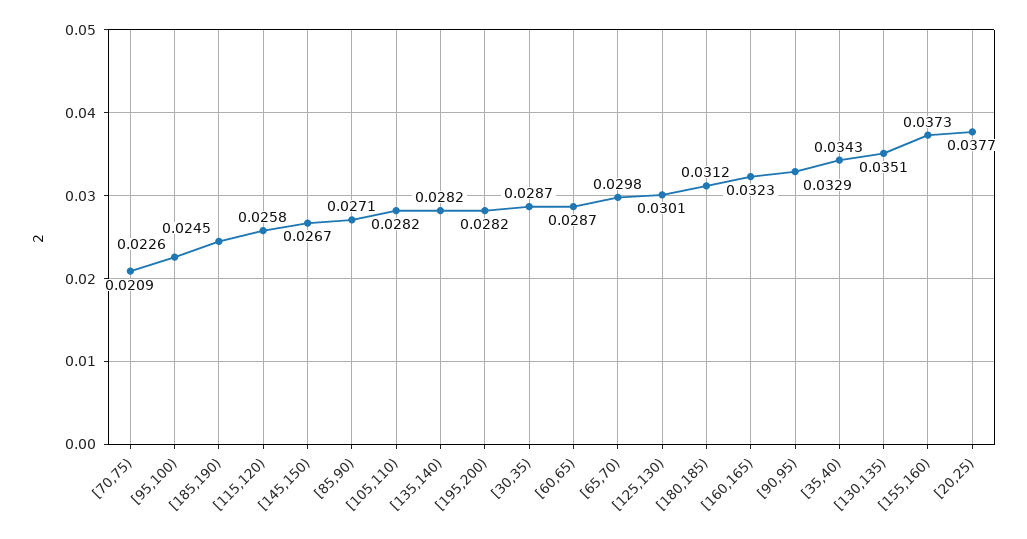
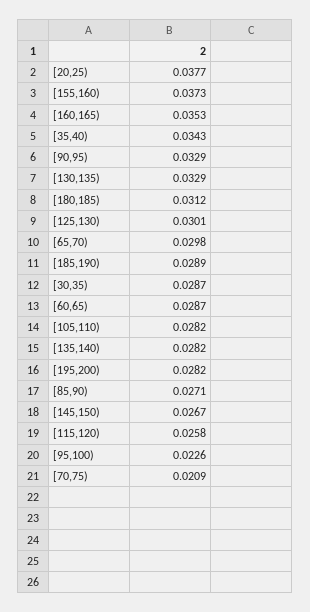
[185,190): 0.0245 -> 0.0289
[160,165): 0.0323 -> 0.0353
[130,135): 0.0351 -> 0.0329

